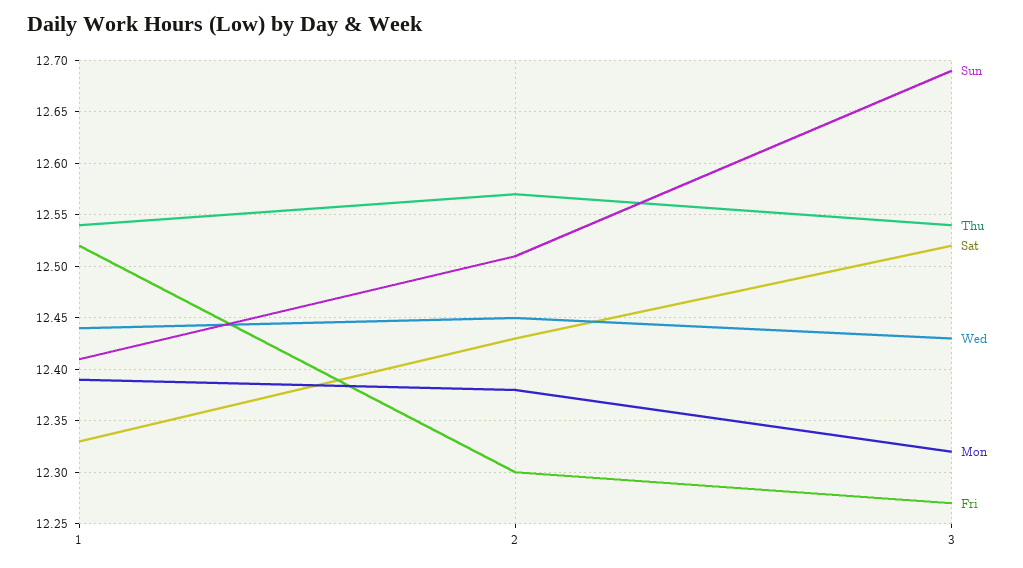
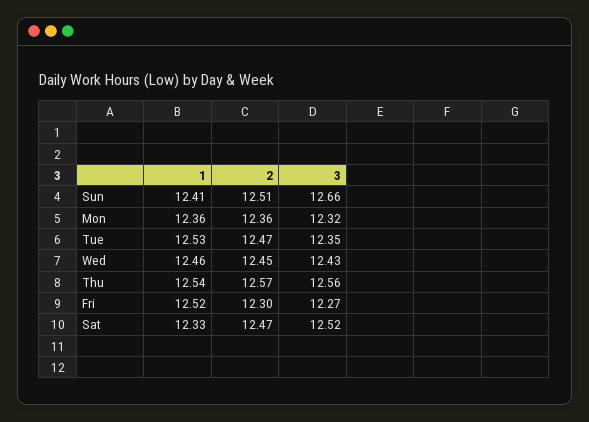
Wed, 1: 12.44 -> 12.46
Mon, 1: 12.39 -> 12.36
Sat, 2: 12.43 -> 12.47
Mon, 2: 12.38 -> 12.36
Sun, 3: 12.69 -> 12.66
Thu, 3: 12.54 -> 12.56
Tue, 1: none -> 12.53
Tue, 2: none -> 12.47
Tue, 3: none -> 12.35

